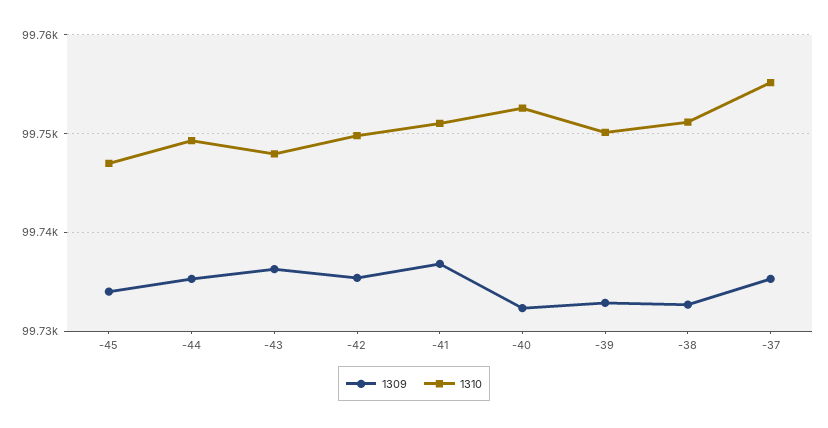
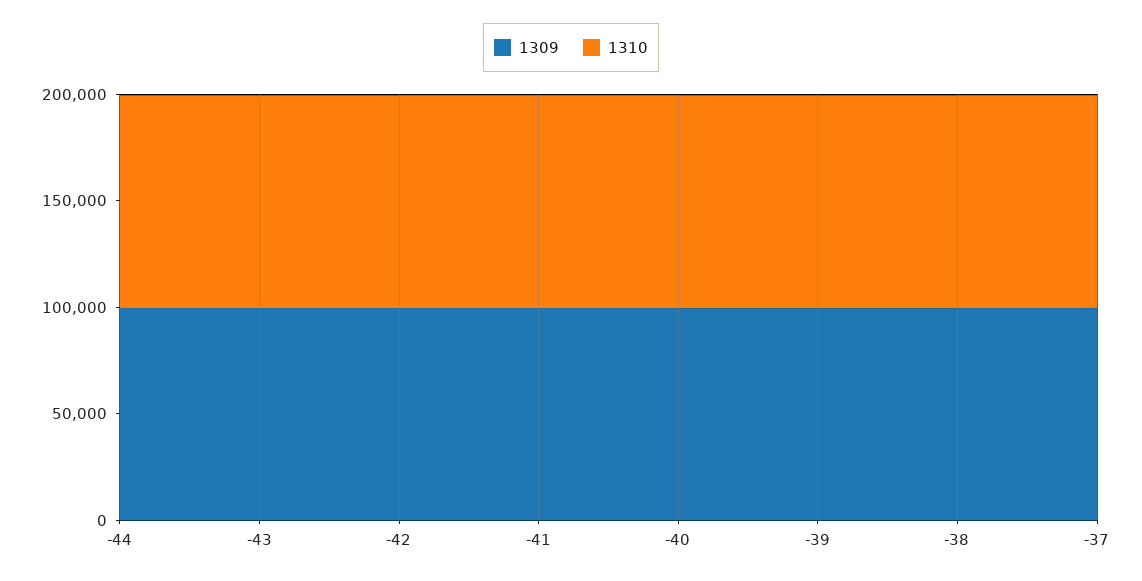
1309, -45: 99734 -> none
1310, -45: 99747 -> none

